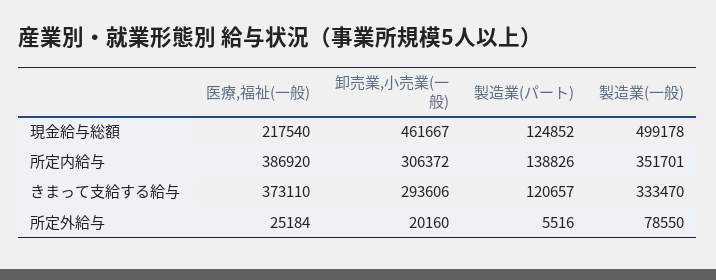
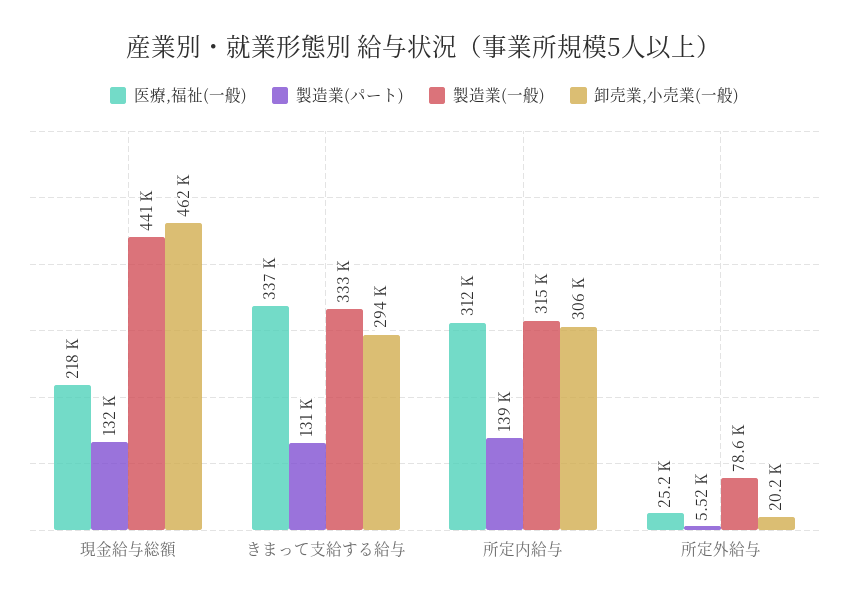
製造業(パート), 現金給与総額: 124852 -> 132000
製造業(一般), 現金給与総額: 499178 -> 441000
医療,福祉(一般), 所定内給与: 386920 -> 312000
製造業(一般), 所定内給与: 351701 -> 315000
医療,福祉(一般), きまって支給する給与: 373110 -> 337000
製造業(パート), きまって支給する給与: 120657 -> 131000

